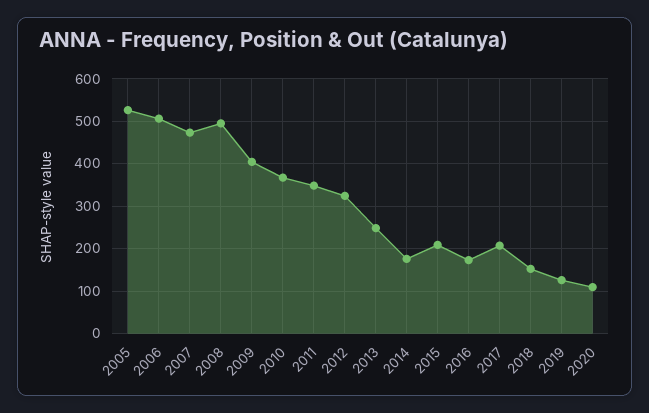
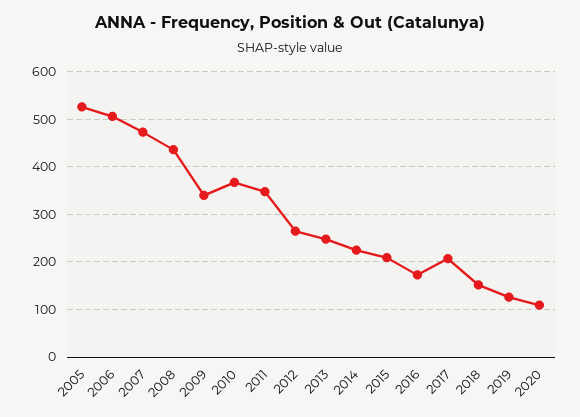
2008: 500 -> 440
2009: 400 -> 340
2012: 320 -> 260
2014: 180 -> 220

